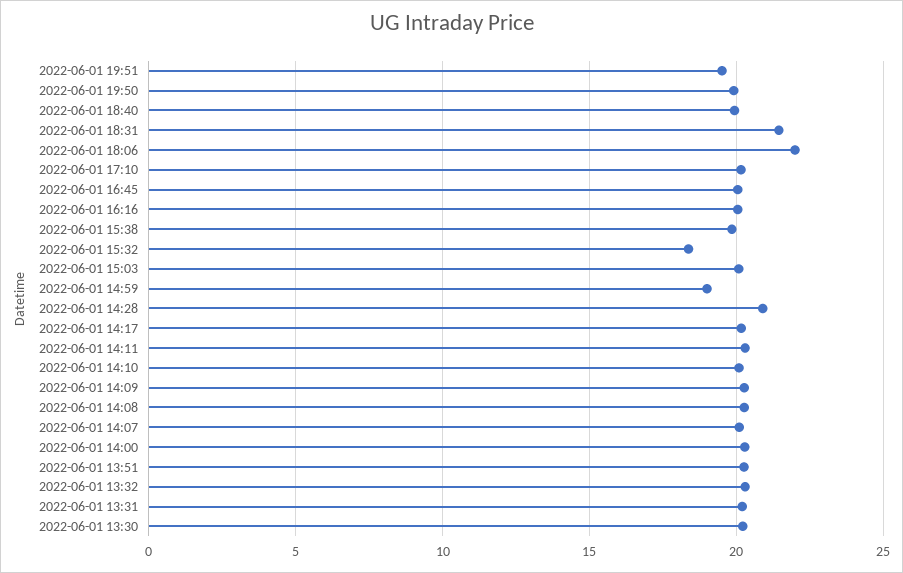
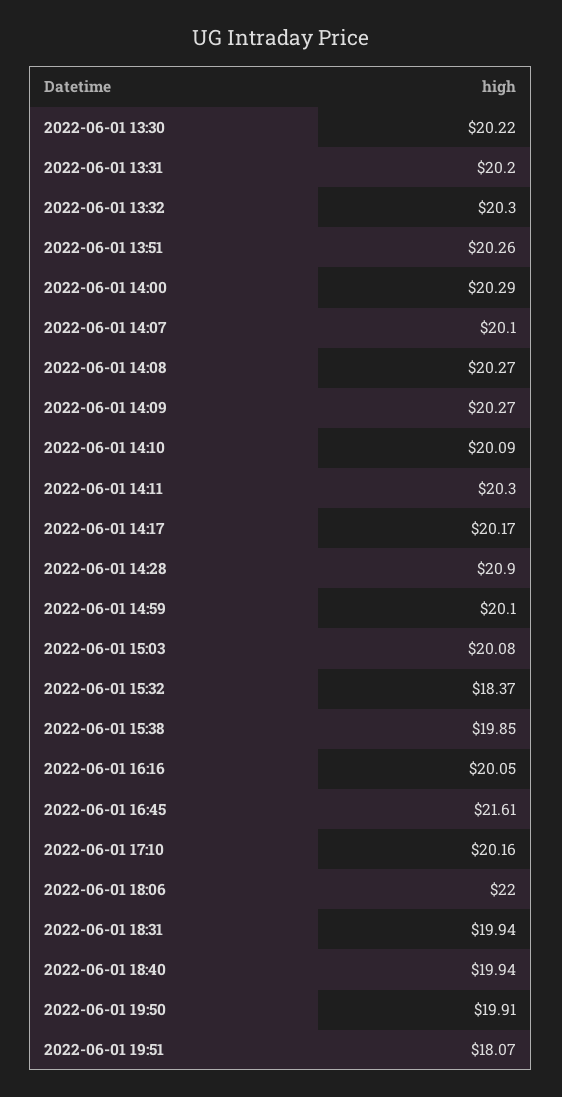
2022-06-01 19:51: 19.5 -> 18.07
2022-06-01 18:31: 21.5 -> 19.94
2022-06-01 16:45: 20 -> 21.61
2022-06-01 14:59: 19 -> 20.1

